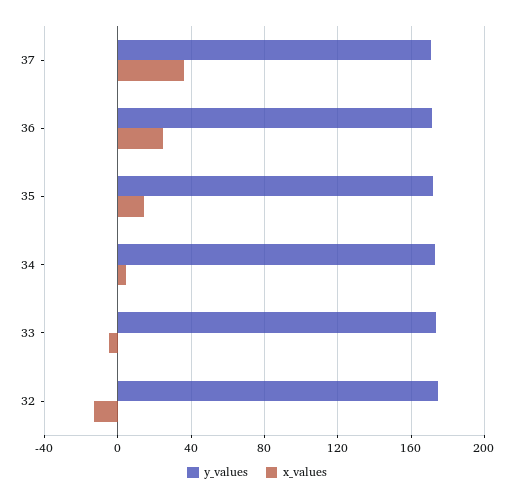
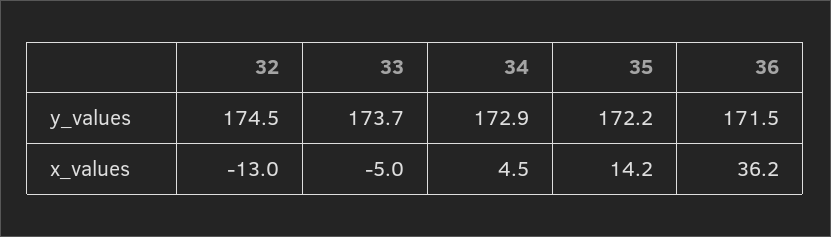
y_values, 37: 170 -> none
x_values, 37: 35 -> none
x_values, 36: 25 -> 36.2

